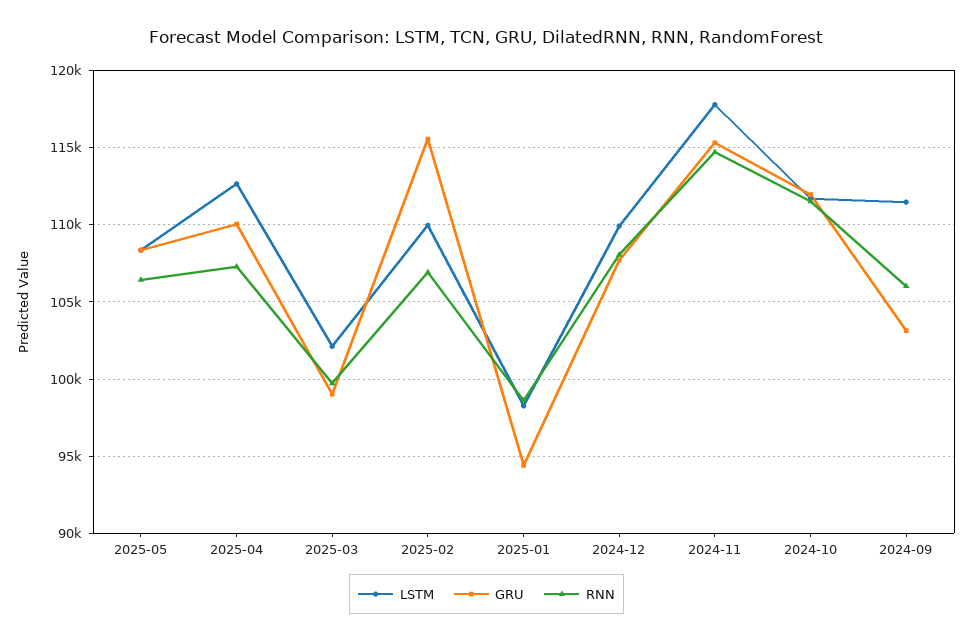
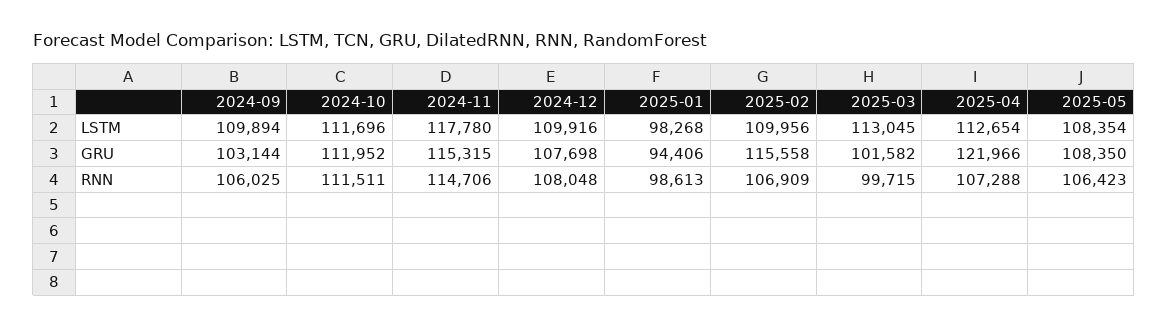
GRU, 2025-04: 110000 -> 121966
LSTM, 2025-03: 102000 -> 113045
GRU, 2025-03: 99000 -> 101582
LSTM, 2024-09: 111500 -> 109894

